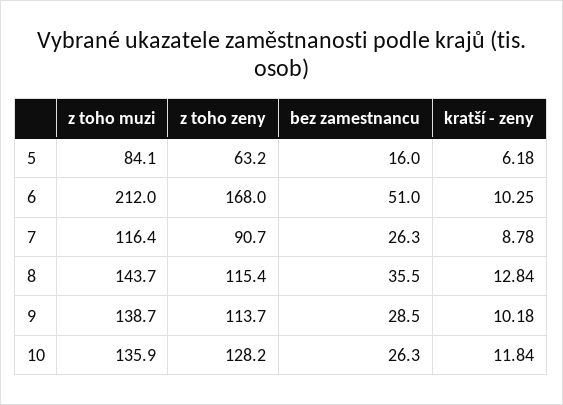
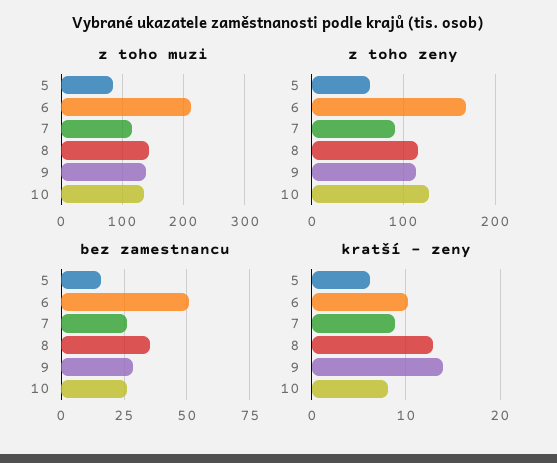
kratší - zeny, 9: 10.18 -> 14
kratší - zeny, 10: 11.84 -> 8

